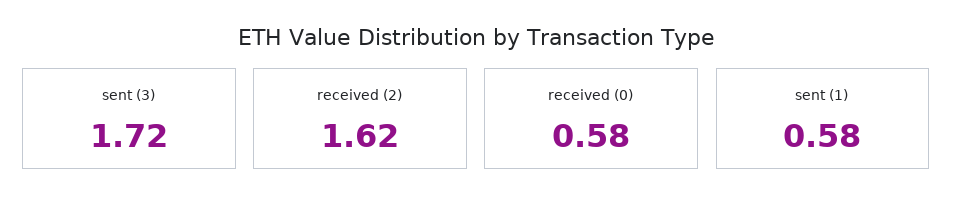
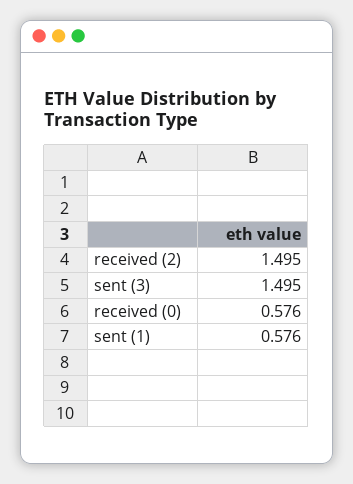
sent (3): 1.72 -> 1.495
received (2): 1.62 -> 1.495

